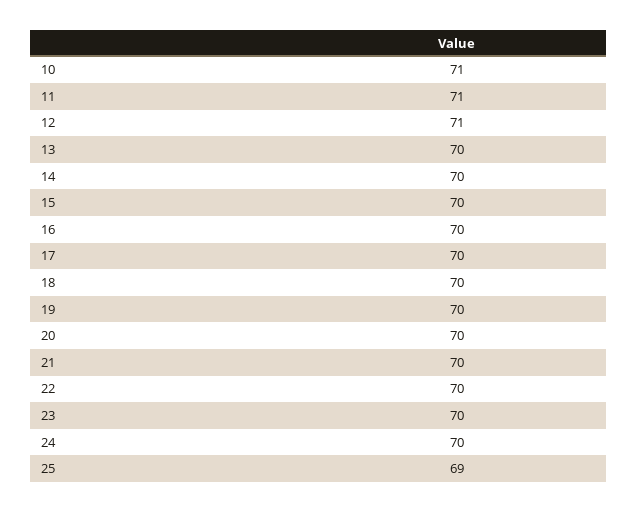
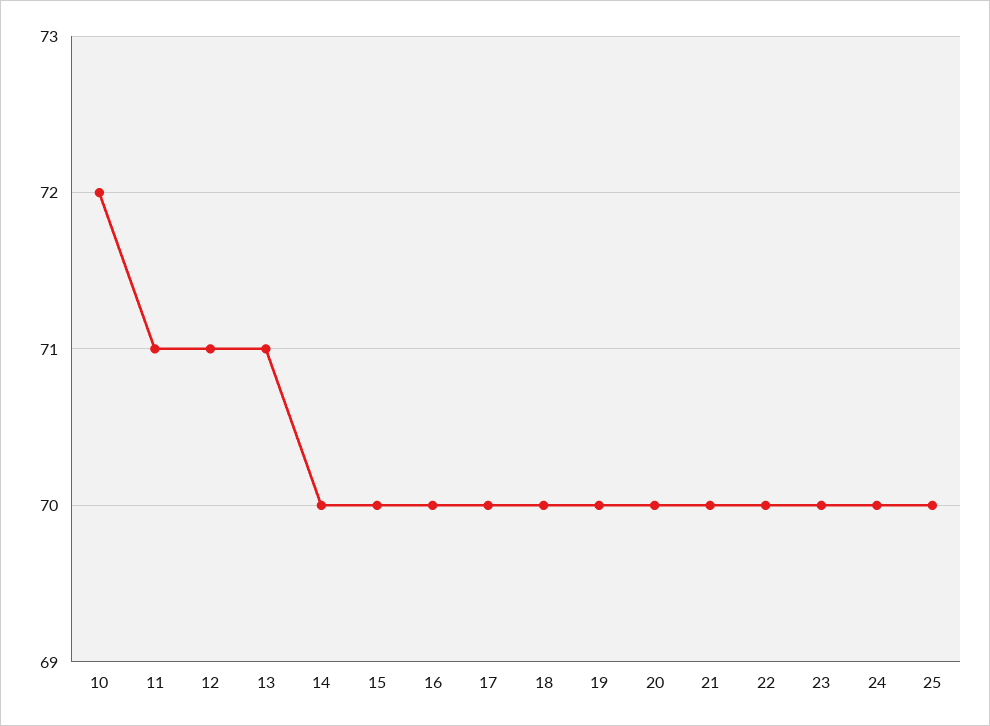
10: 71 -> 72
13: 70 -> 71
25: 69 -> 70

